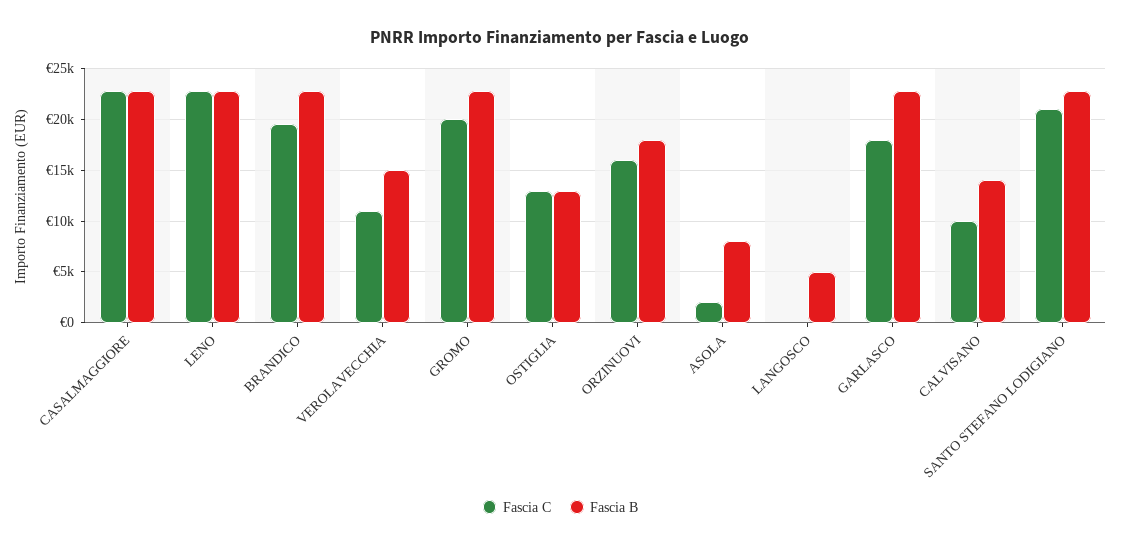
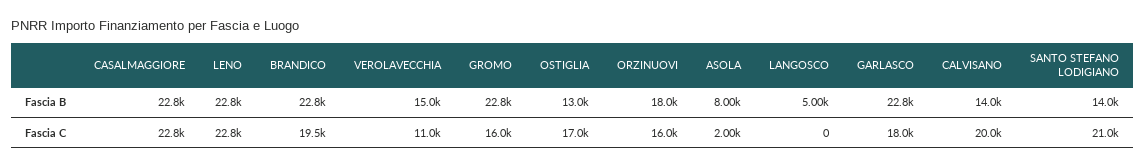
Fascia C, GROMO: 20000 -> 16000
Fascia C, OSTIGLIA: 13000 -> 17000
Fascia C, CALVISANO: 10000 -> 20000
Fascia B, SANTO STEFANO LODIGIANO: 23000 -> 14000

